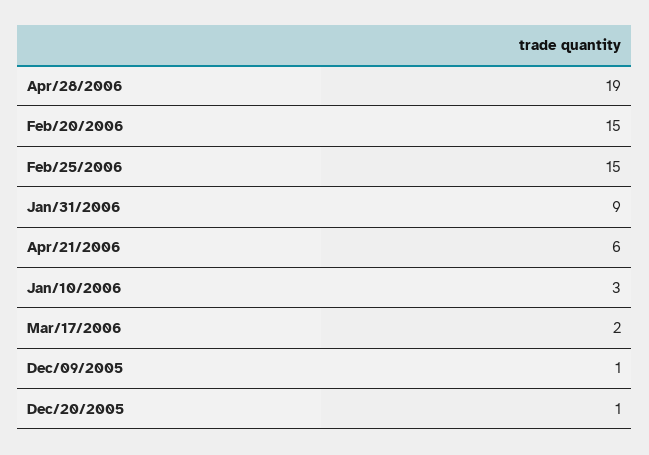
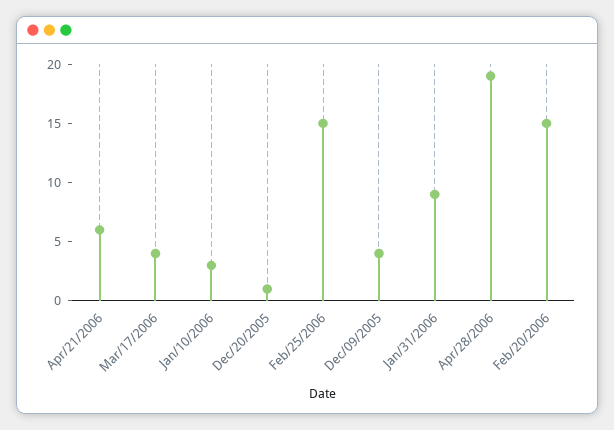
Mar/17/2006: 2 -> 4
Dec/09/2005: 1 -> 4

